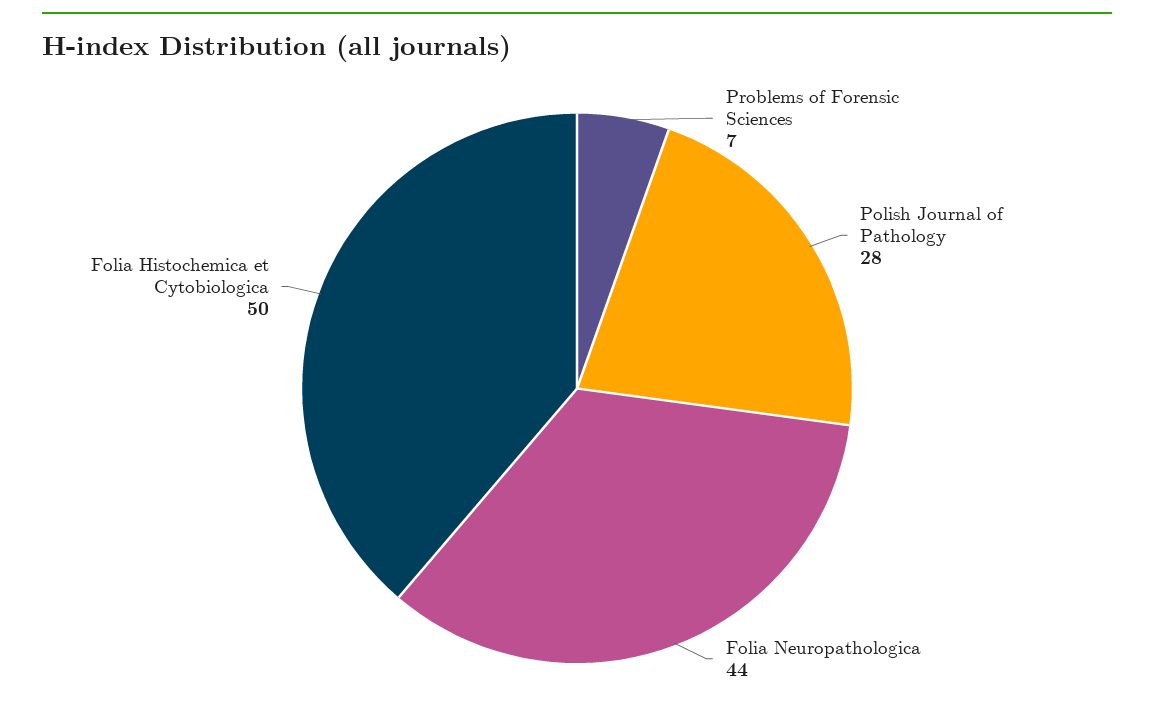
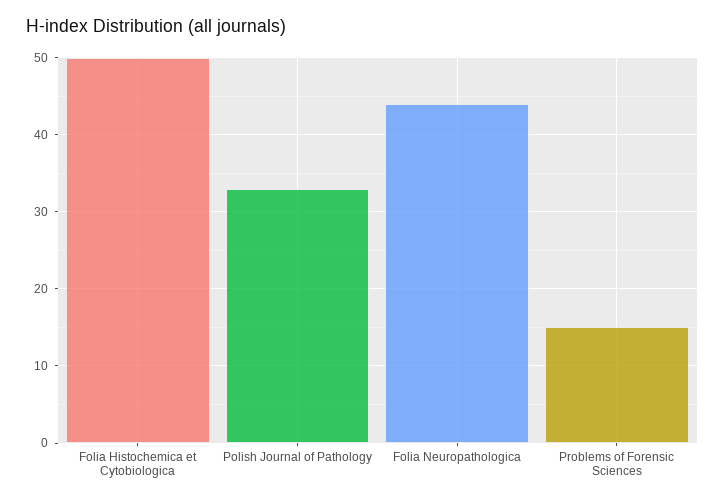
Problems of Forensic Sciences: 7 -> 15
Polish Journal of Pathology: 28 -> 33

